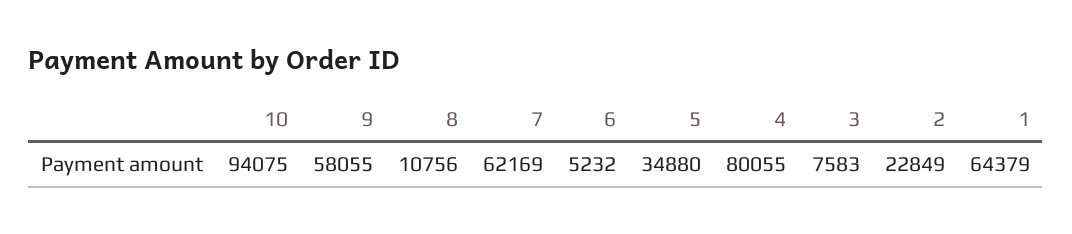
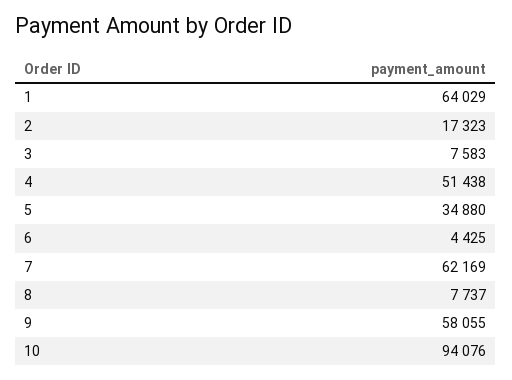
10: 94075 -> 94076
8: 10756 -> 7737
6: 5232 -> 4425
4: 80055 -> 51438
2: 22849 -> 17323
1: 64379 -> 64029

